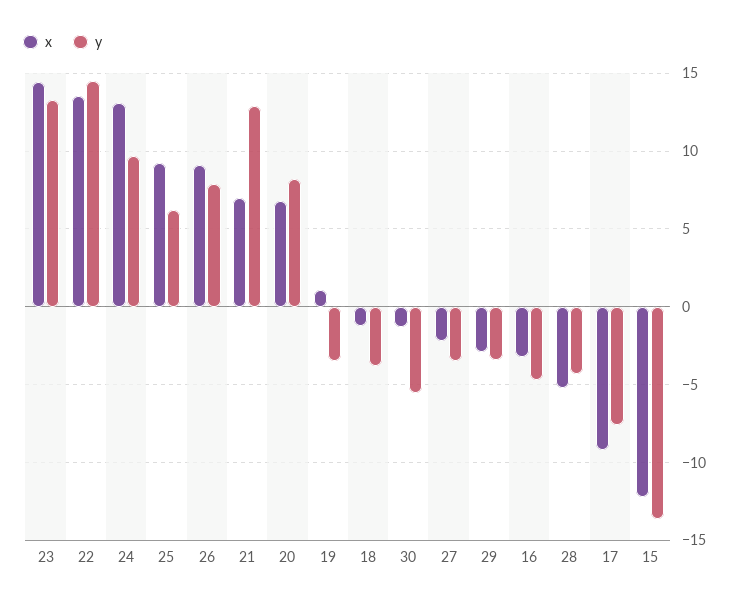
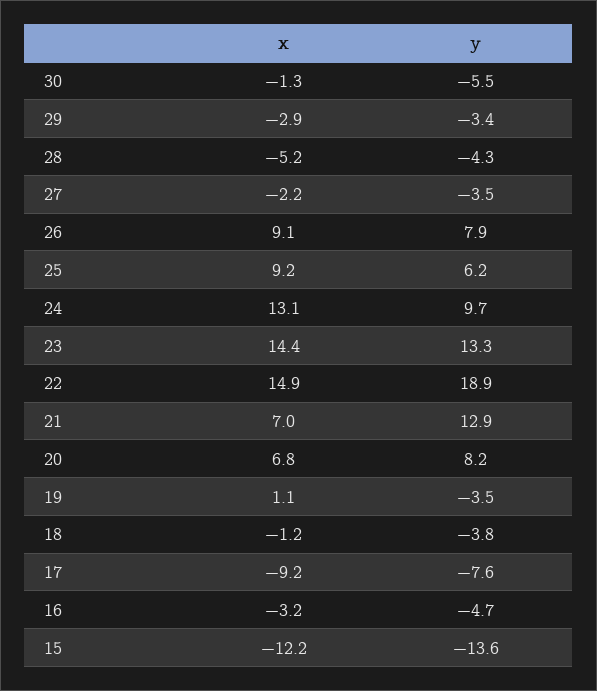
x, 22: 13.5 -> 14.9
y, 22: 14.5 -> 18.9

